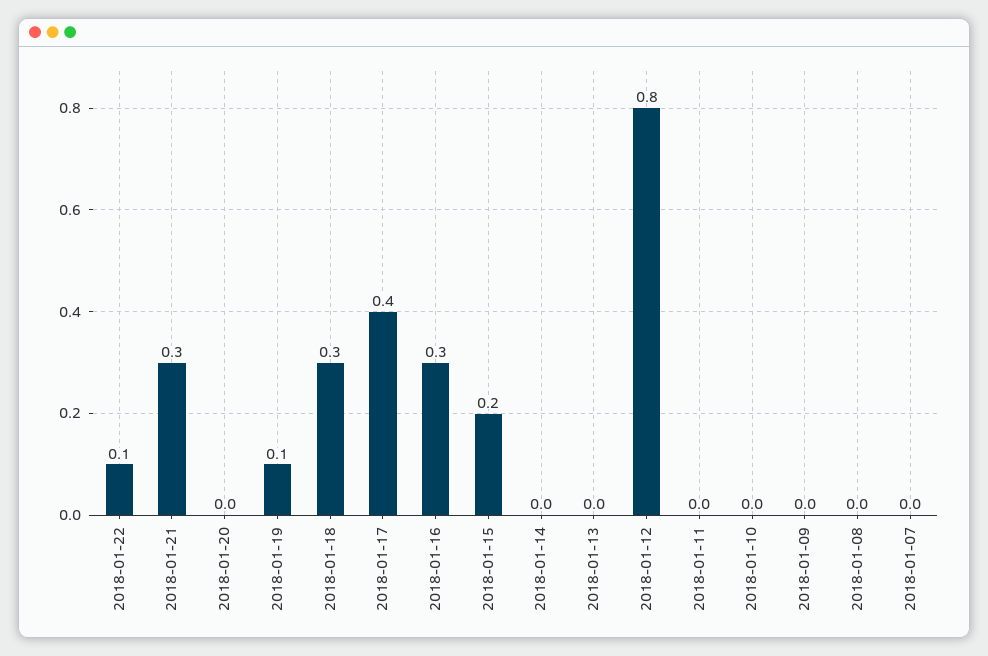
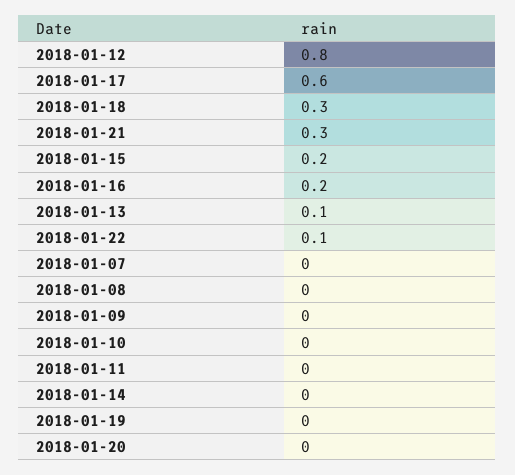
2018-01-19: 0.1 -> 0
2018-01-17: 0.4 -> 0.6
2018-01-16: 0.3 -> 0.2
2018-01-13: 0 -> 0.1

